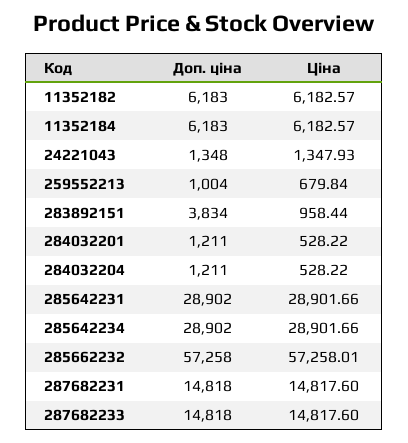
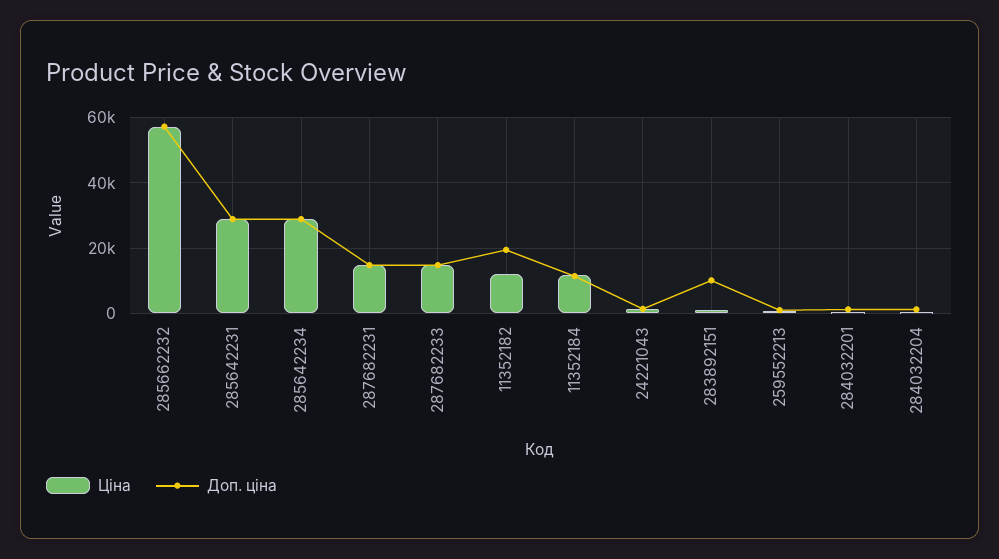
Доп. ціна, 11352182: 6183 -> 20000
Ціна, 11352182: 6182.57 -> 12000
Доп. ціна, 11352184: 6183 -> 12000
Ціна, 11352184: 6182.57 -> 12000
Доп. ціна, 283892151: 3834 -> 10000

